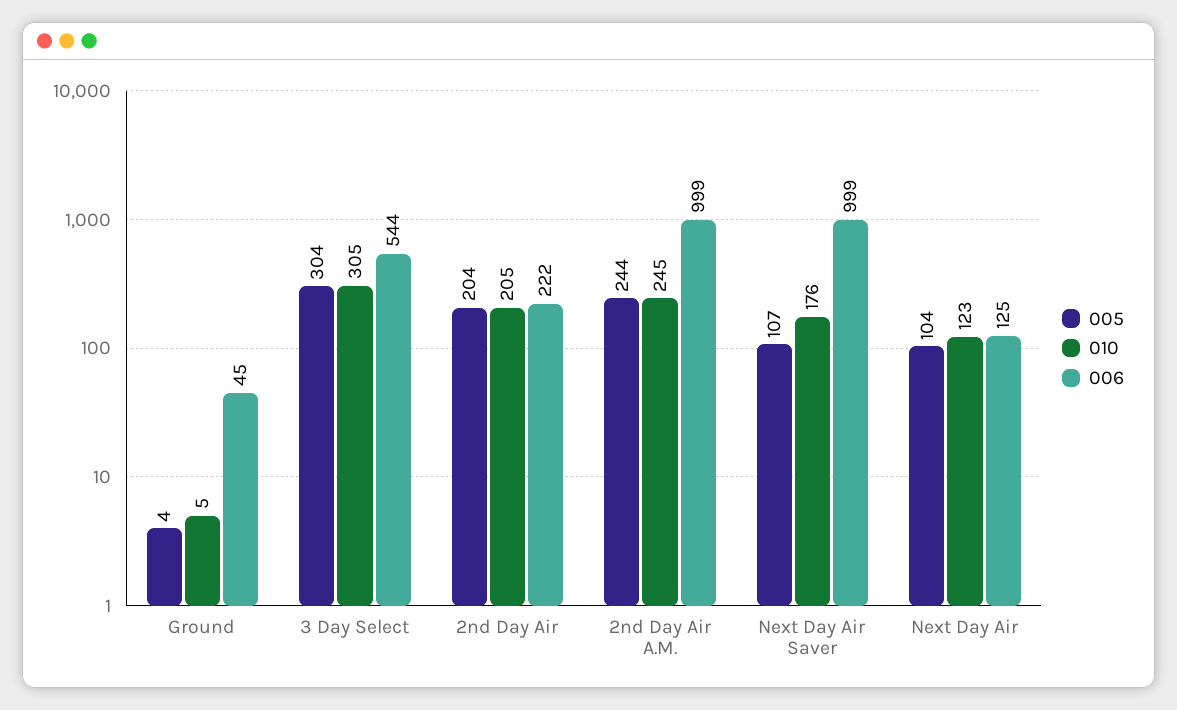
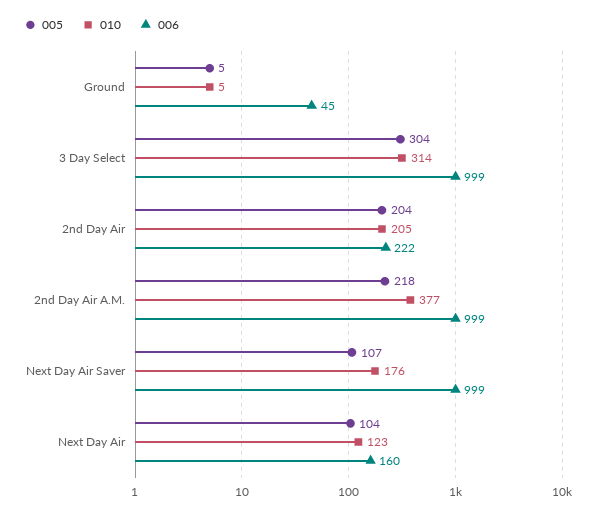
005, Ground: 4 -> 5
010, 3 Day Select: 305 -> 314
006, 3 Day Select: 544 -> 999
005, 2nd Day Air A.M.: 244 -> 218
010, 2nd Day Air A.M.: 245 -> 377
006, Next Day Air: 125 -> 160

